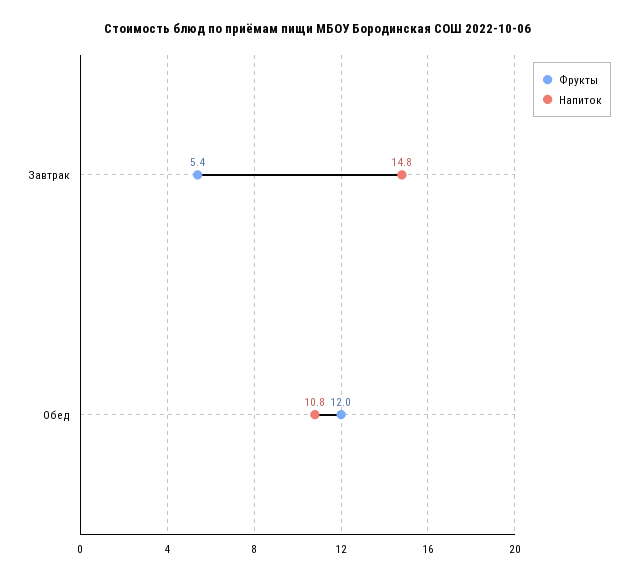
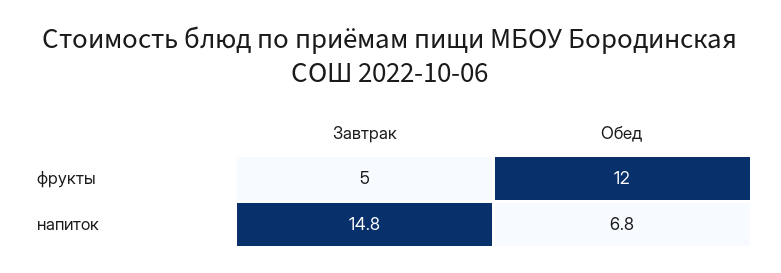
Фрукты, Завтрак: 5.4 -> 5
Напиток, Обед: 10.8 -> 6.8

